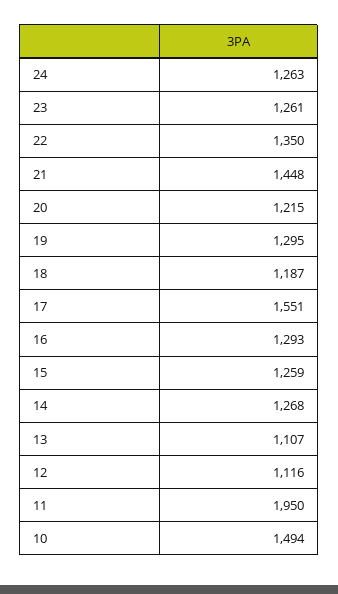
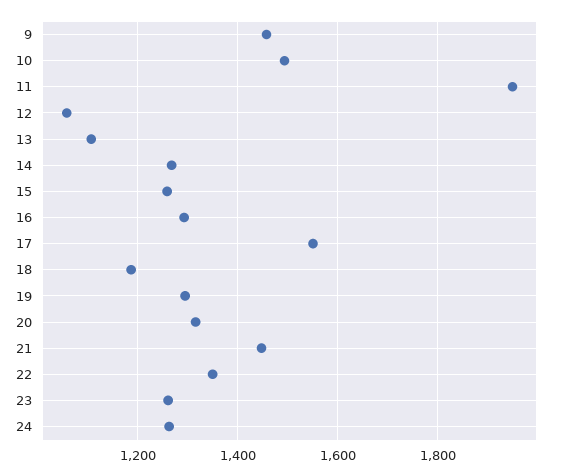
20: 1215 -> 1320
12: 1116 -> 1060
9: none -> 1460

